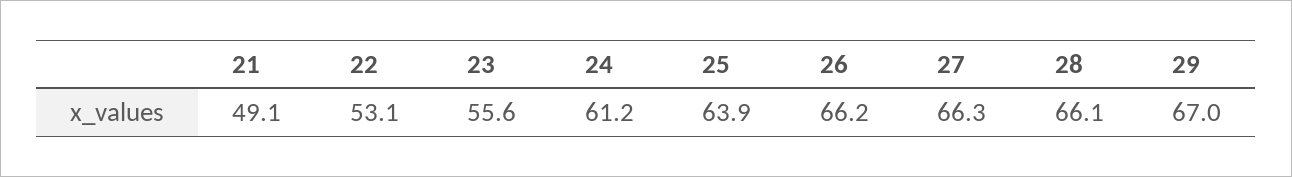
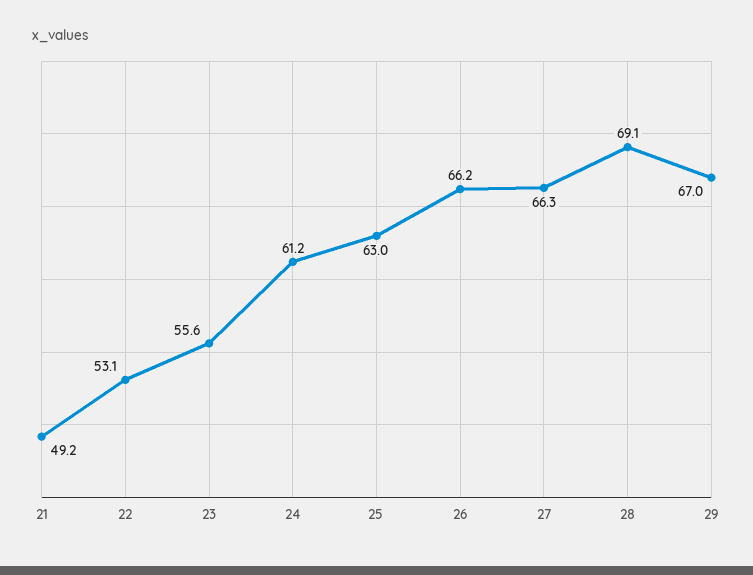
21: 49.1 -> 49.2
25: 63.9 -> 63
28: 66.1 -> 69.1

